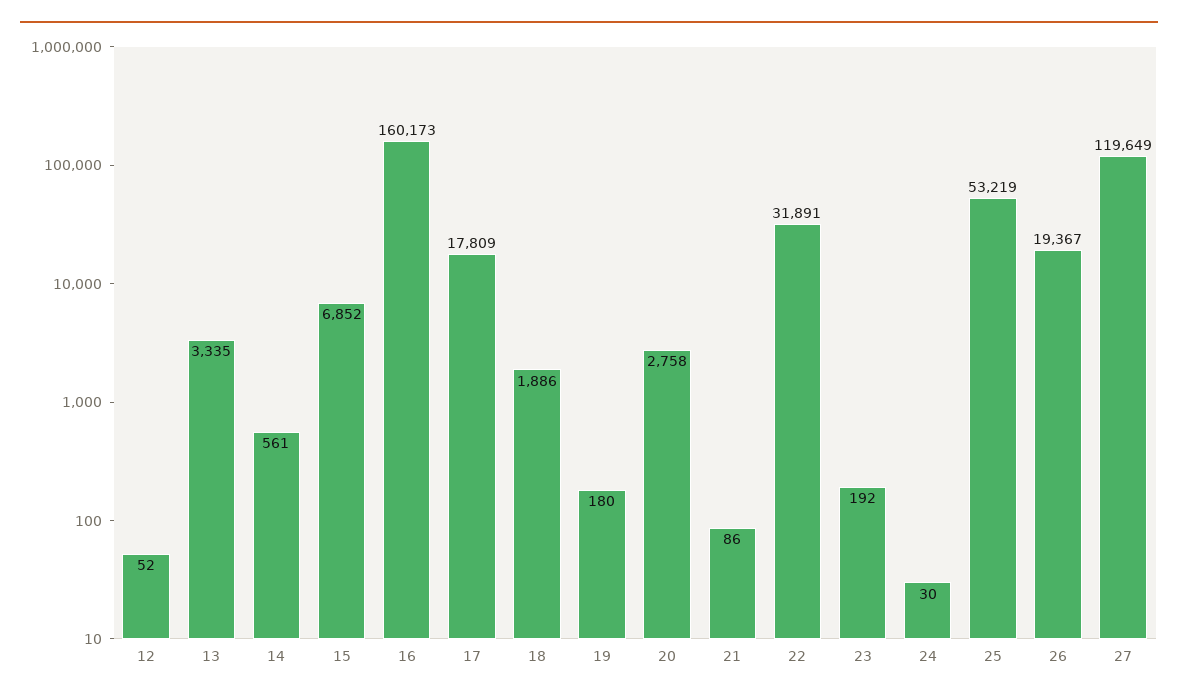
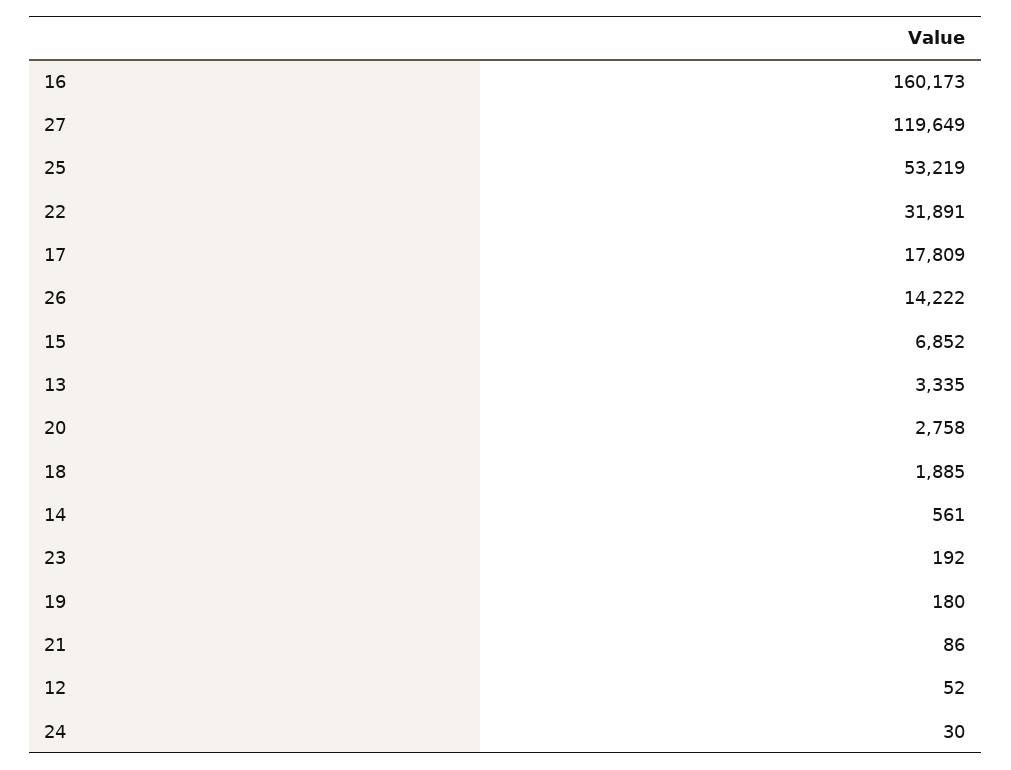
18: 1886 -> 1885
26: 19367 -> 14222

